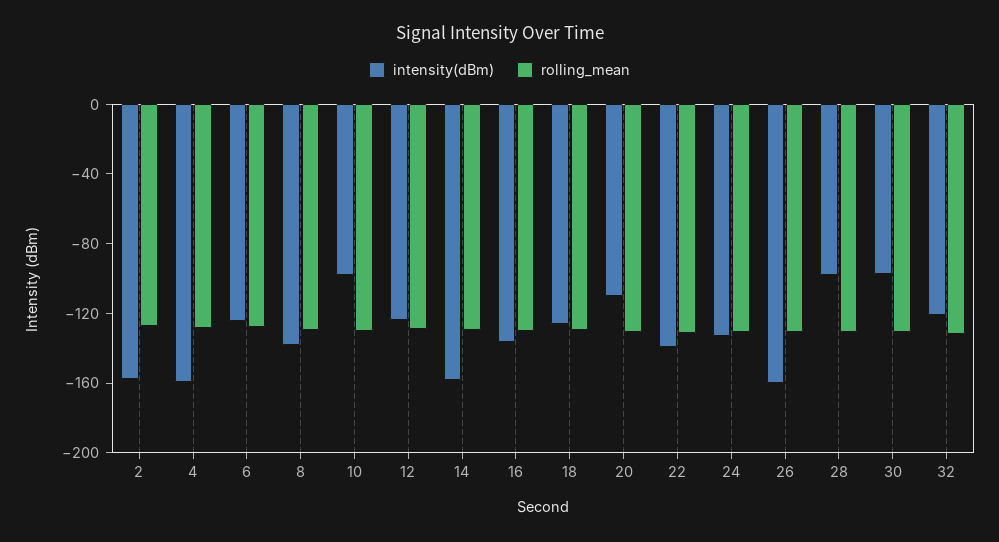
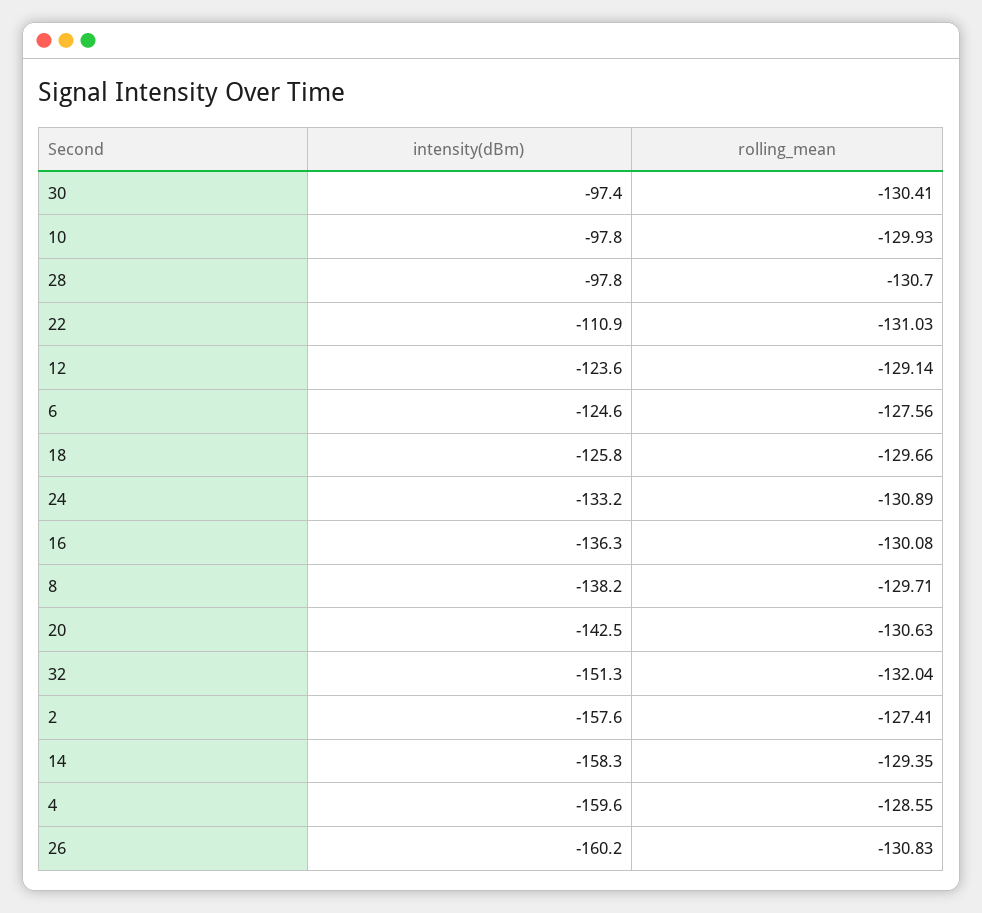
intensity(dBm), 20: -110 -> -142.5
intensity(dBm), 22: -140 -> -110.9
intensity(dBm), 32: -120 -> -151.3

